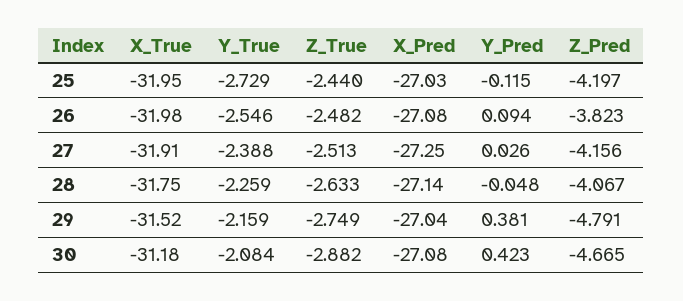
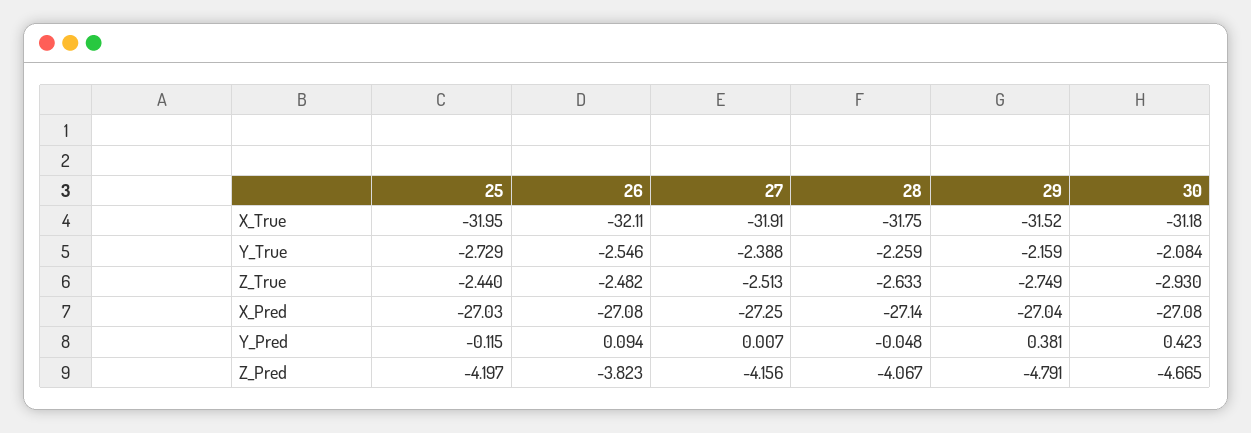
X_True, 26: -31.98 -> -32.11
Y_Pred, 27: 0.026 -> 0.007
Z_True, 30: -2.882 -> -2.93

